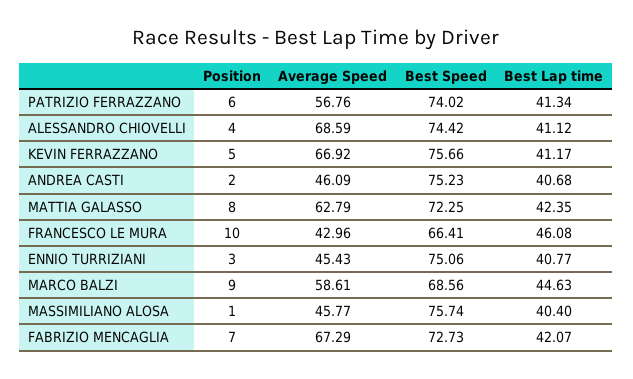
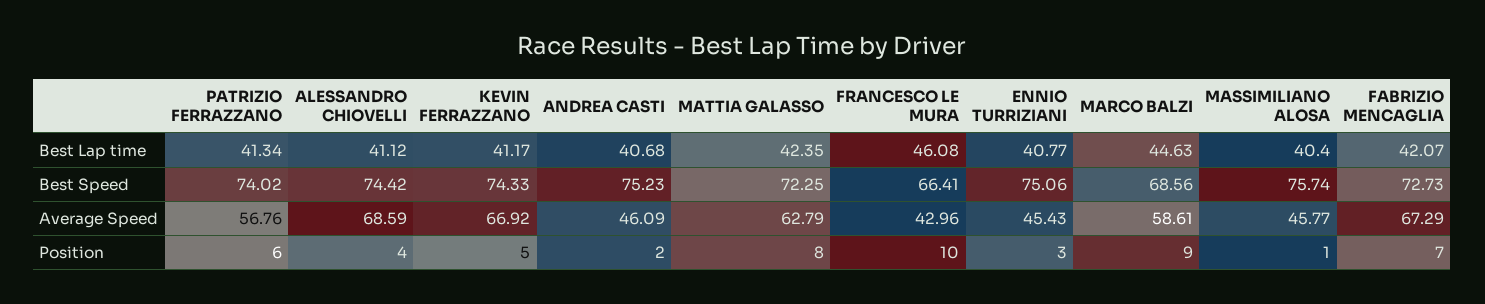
Best Speed, KEVIN FERRAZZANO: 75.66 -> 74.33

